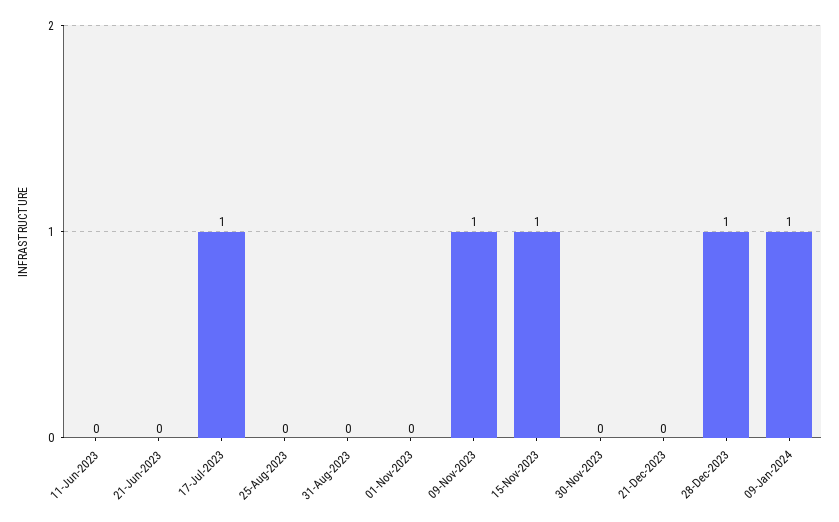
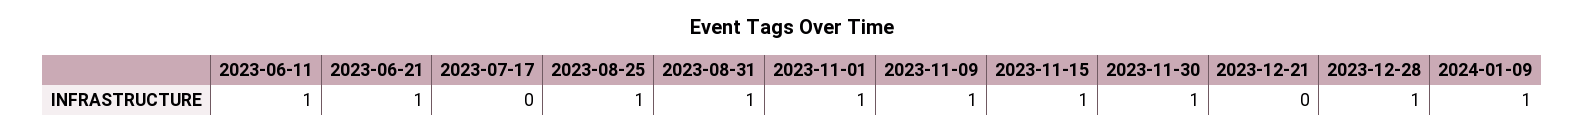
11-Jun-2023: 0 -> 1
21-Jun-2023: 0 -> 1
17-Jul-2023: 1 -> 0
25-Aug-2023: 0 -> 1
31-Aug-2023: 0 -> 1
01-Nov-2023: 0 -> 1
30-Nov-2023: 0 -> 1

